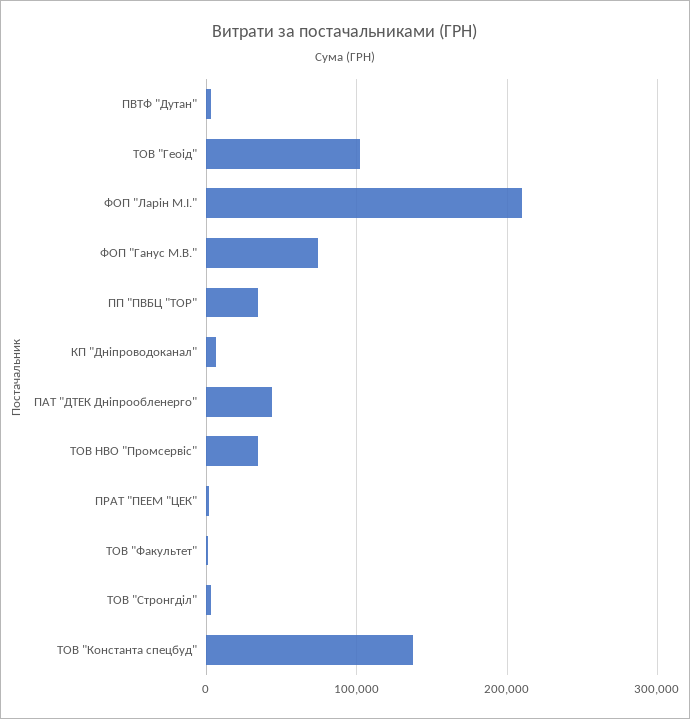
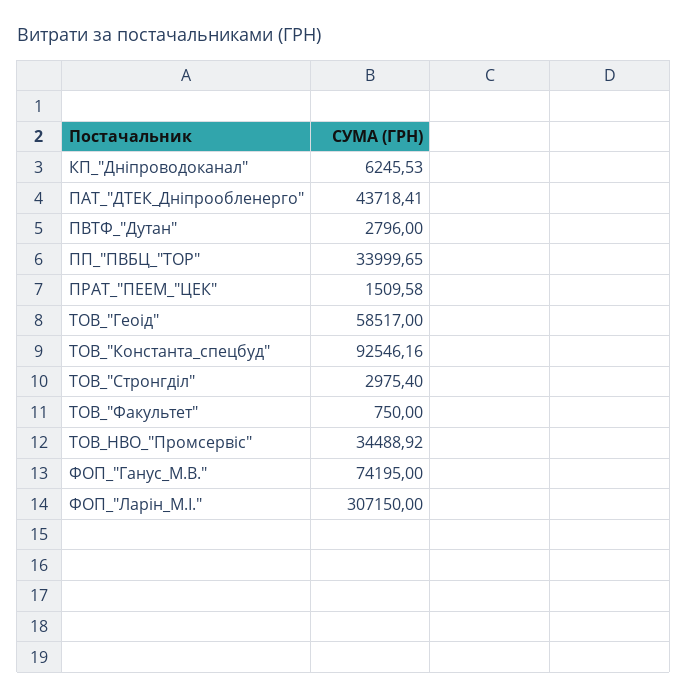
ТОВ "Геоід": 100000 -> 58517
ФОП "Ларін М.І.": 210000 -> 307150
ТОВ "Константа спецбуд": 140000 -> 92546.16

